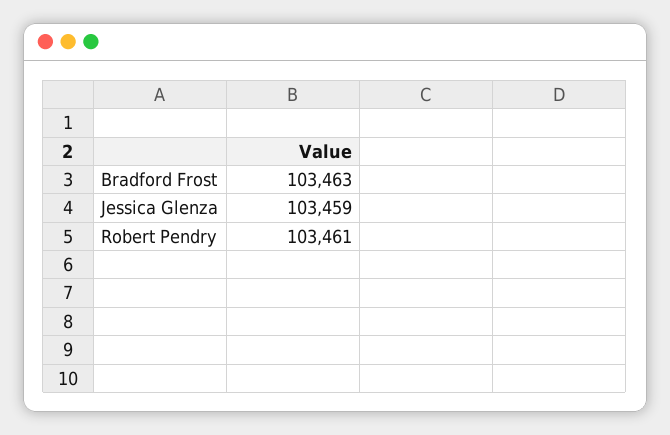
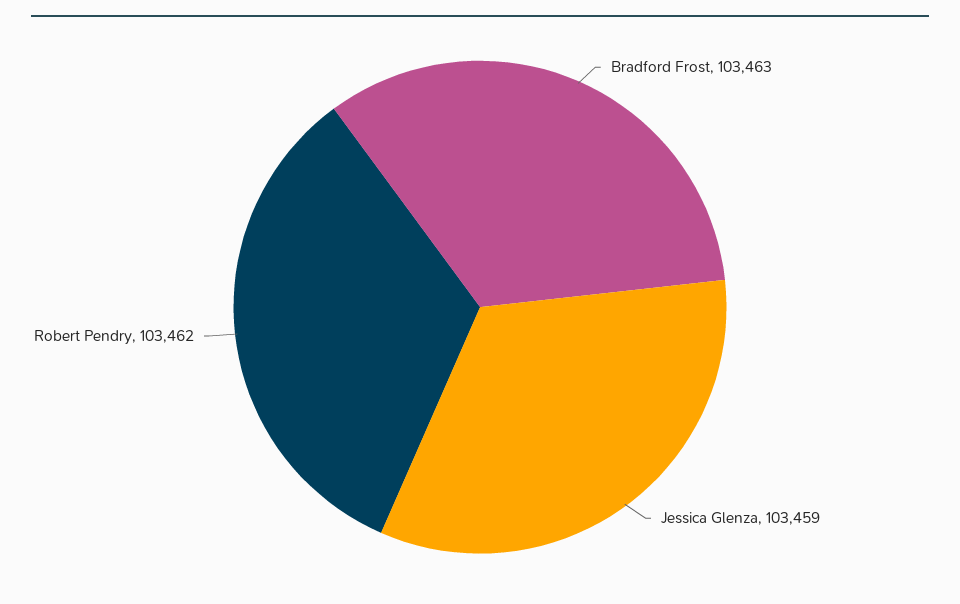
Robert Pendry: 103461 -> 103462

